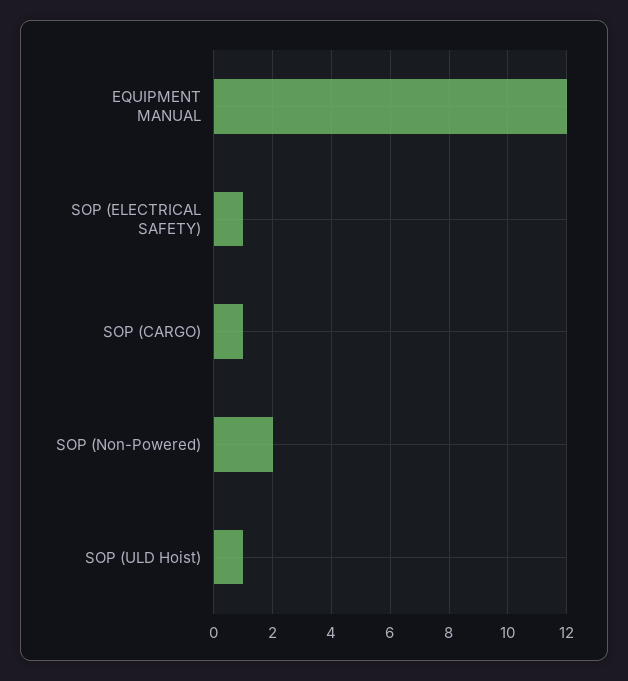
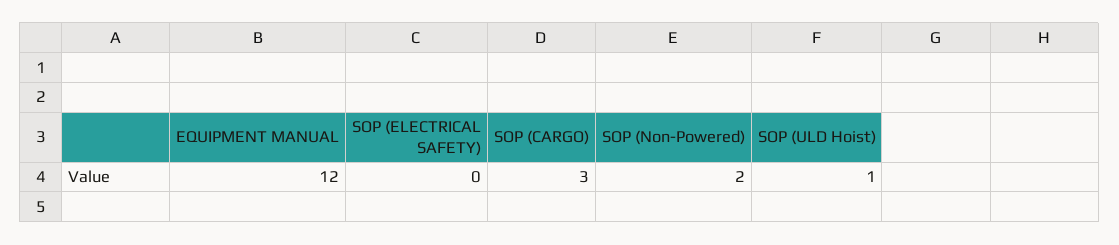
SOP (ELECTRICAL SAFETY): 1 -> 0
SOP (CARGO): 1 -> 3

